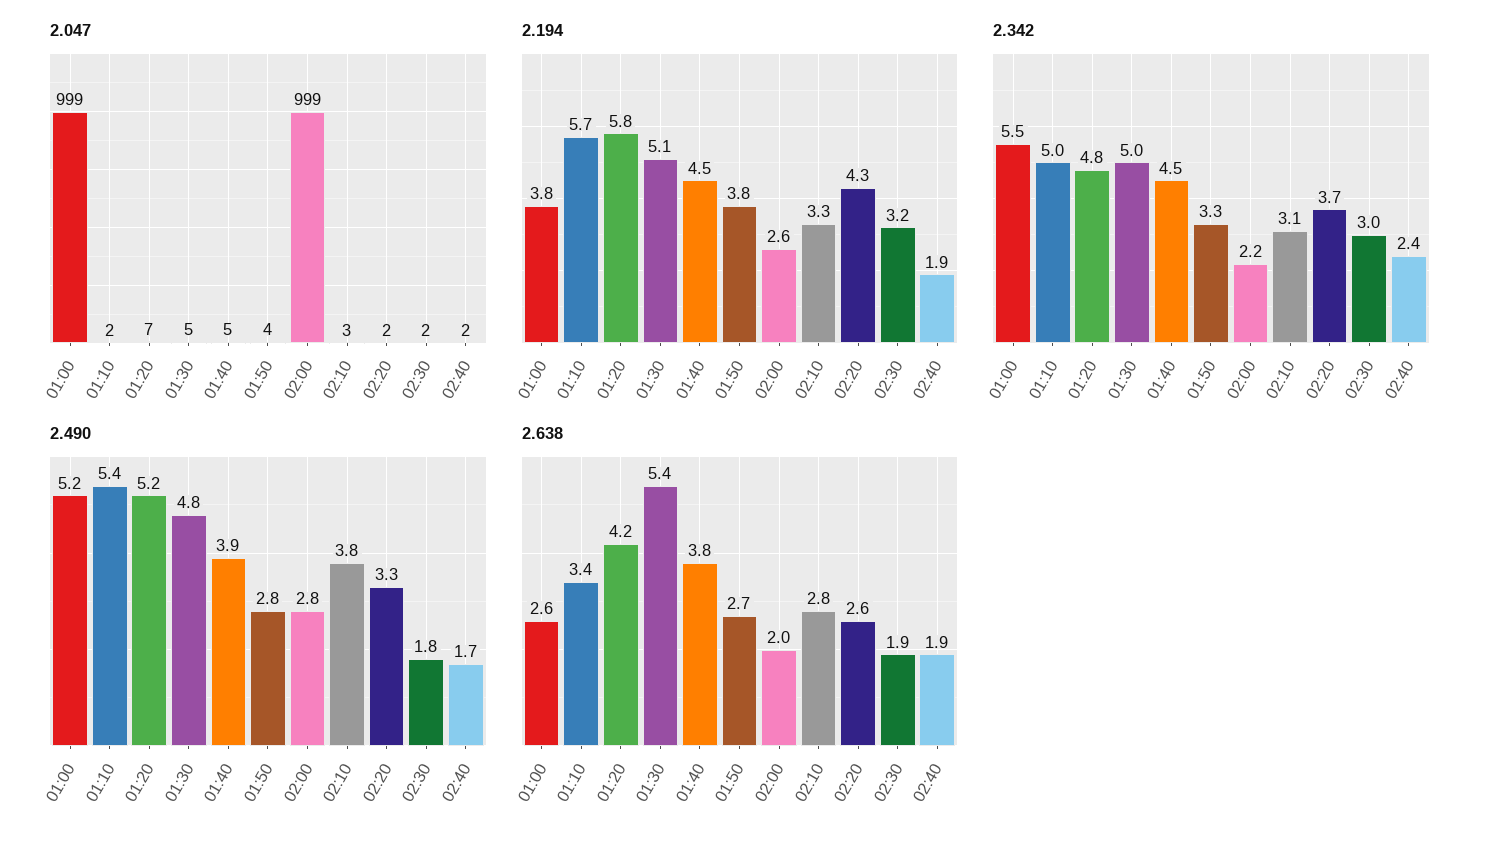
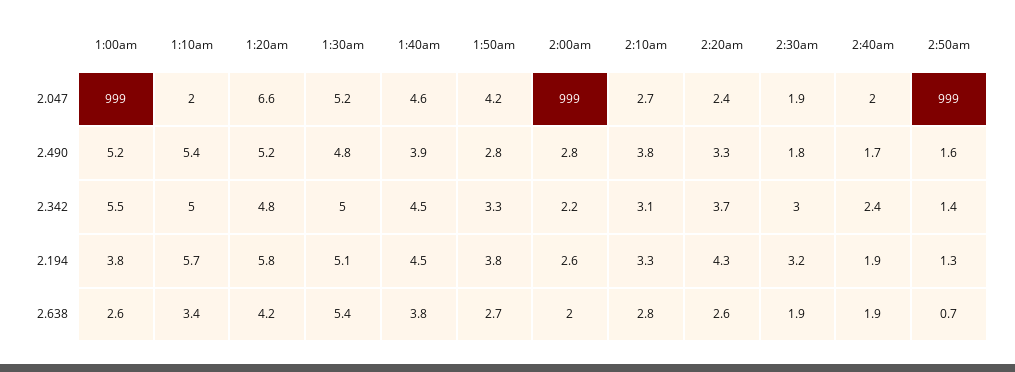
2.047, 2:50am: none -> 999
2.490, 2:50am: none -> 1.6
2.342, 2:50am: none -> 1.4
2.194, 2:50am: none -> 1.3
2.638, 2:50am: none -> 0.7

